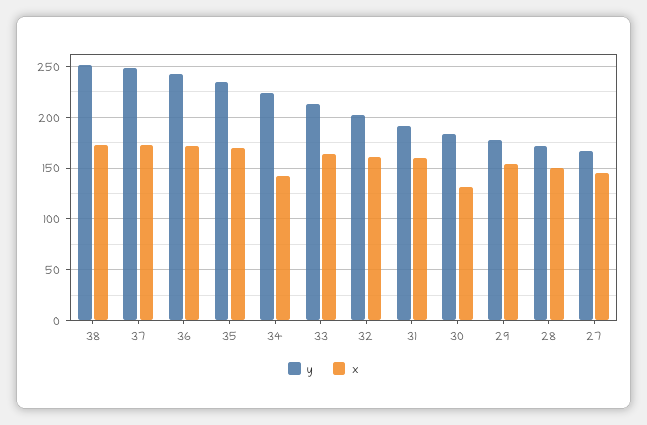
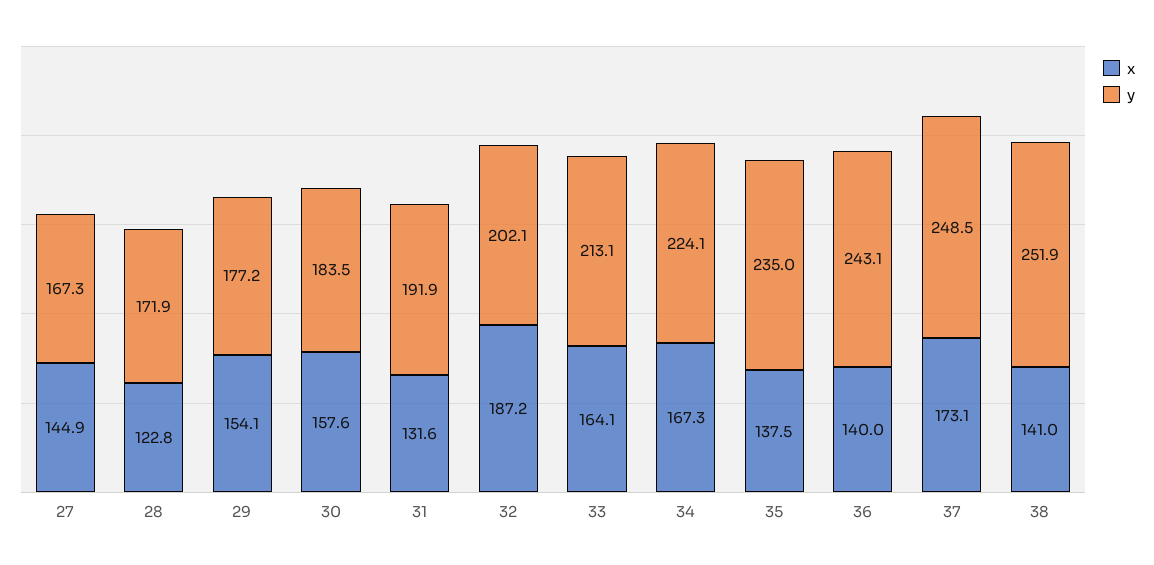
x, 38: 170 -> 141
x, 36: 170 -> 140
x, 35: 170 -> 137.5
x, 34: 140 -> 167.3
x, 32: 160 -> 187.2
x, 31: 160 -> 131.6
x, 30: 130 -> 157.6
x, 28: 150 -> 122.8

